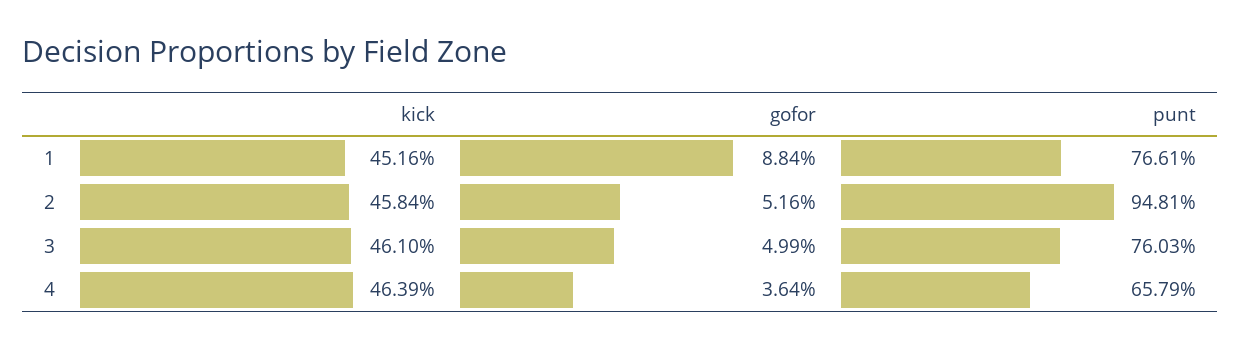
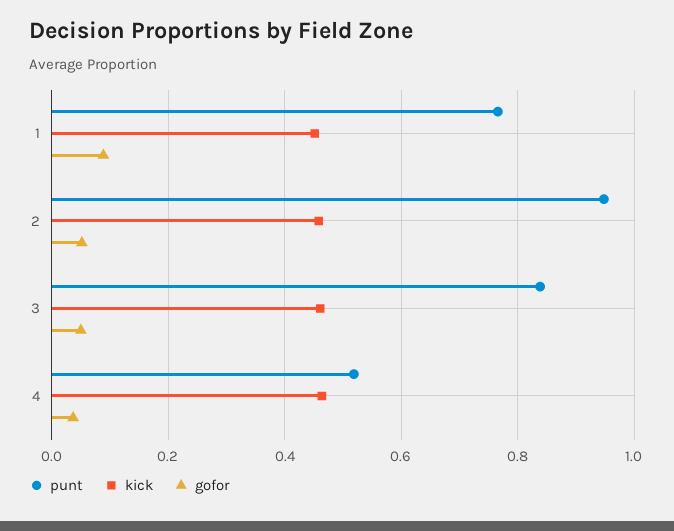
punt, 3: 0.7603 -> 0.84
punt, 4: 0.6579 -> 0.52

